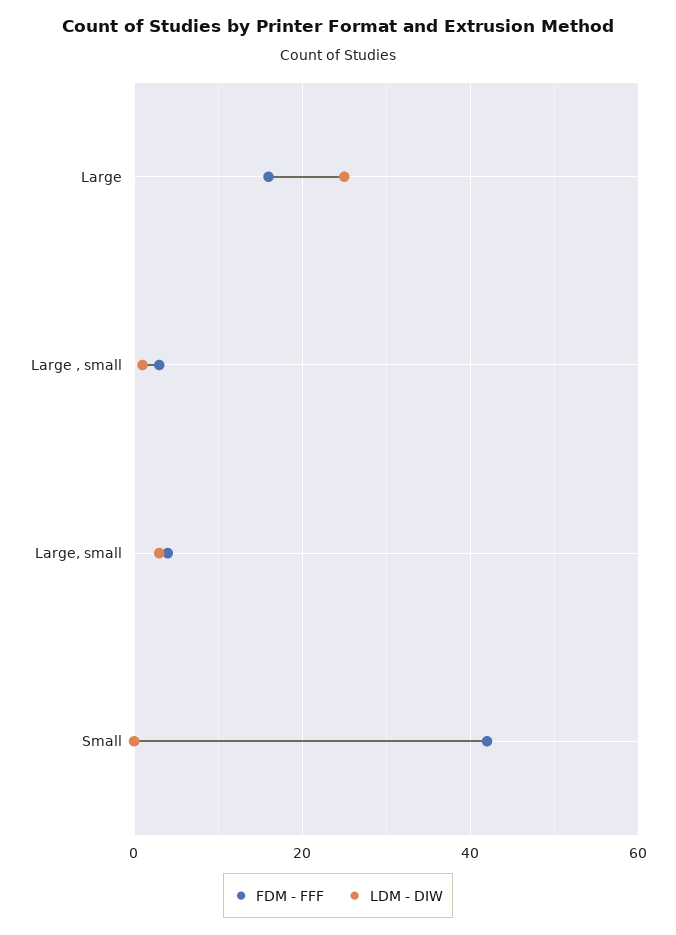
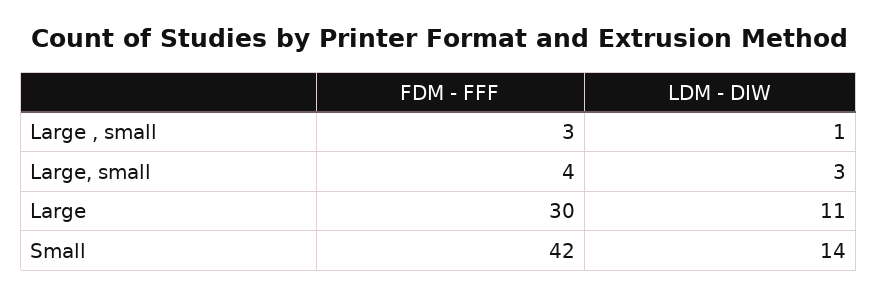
FDM - FFF, Large: 15 -> 30
LDM - DIW, Large: 25 -> 11
LDM - DIW, Small: 0 -> 14

